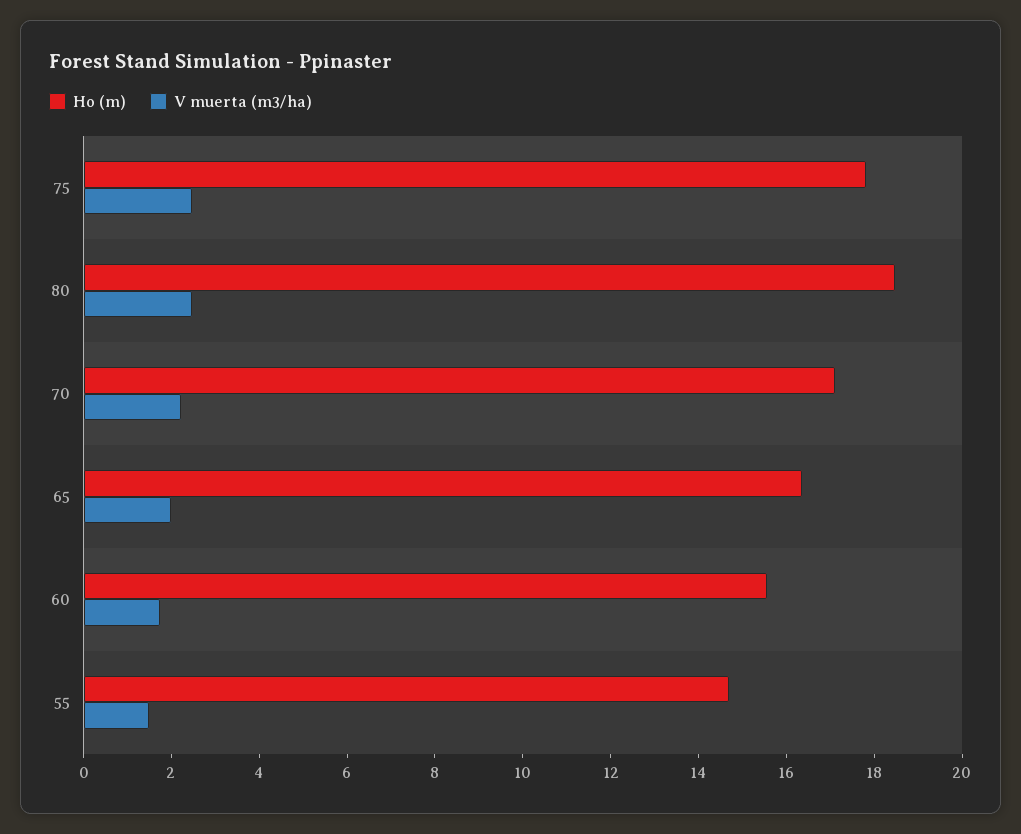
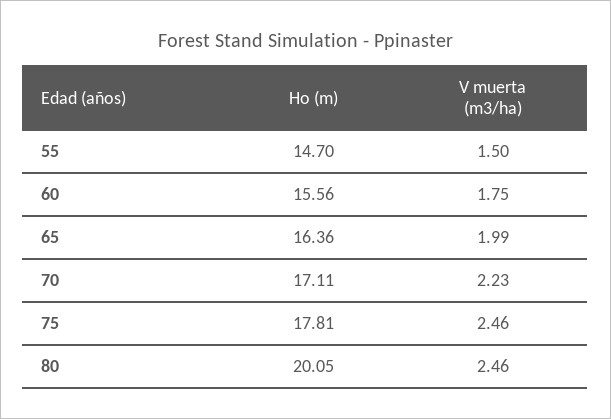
Ho (m), 80: 18.5 -> 20.05

